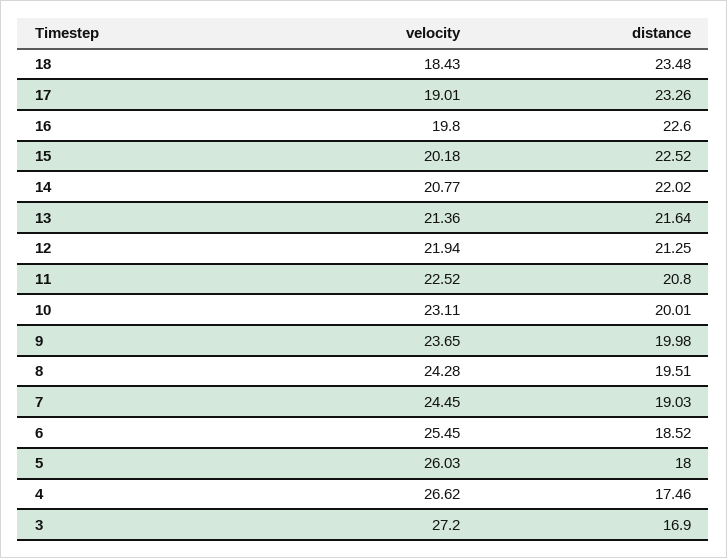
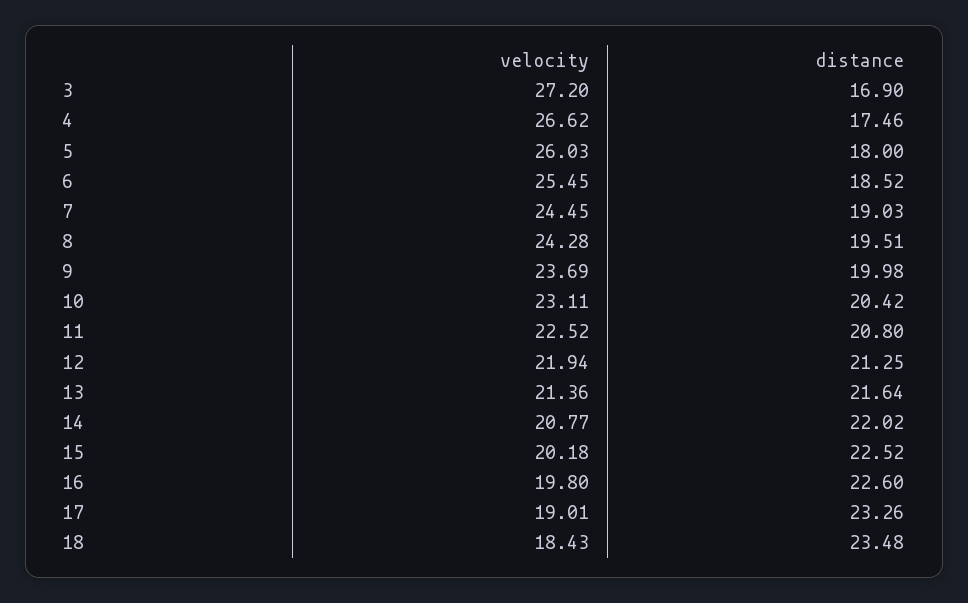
distance, 10: 20.01 -> 20.42
velocity, 9: 23.65 -> 23.69

